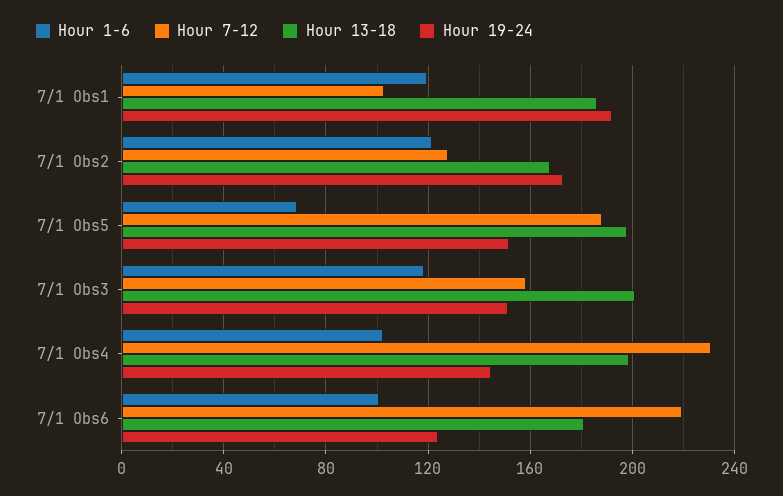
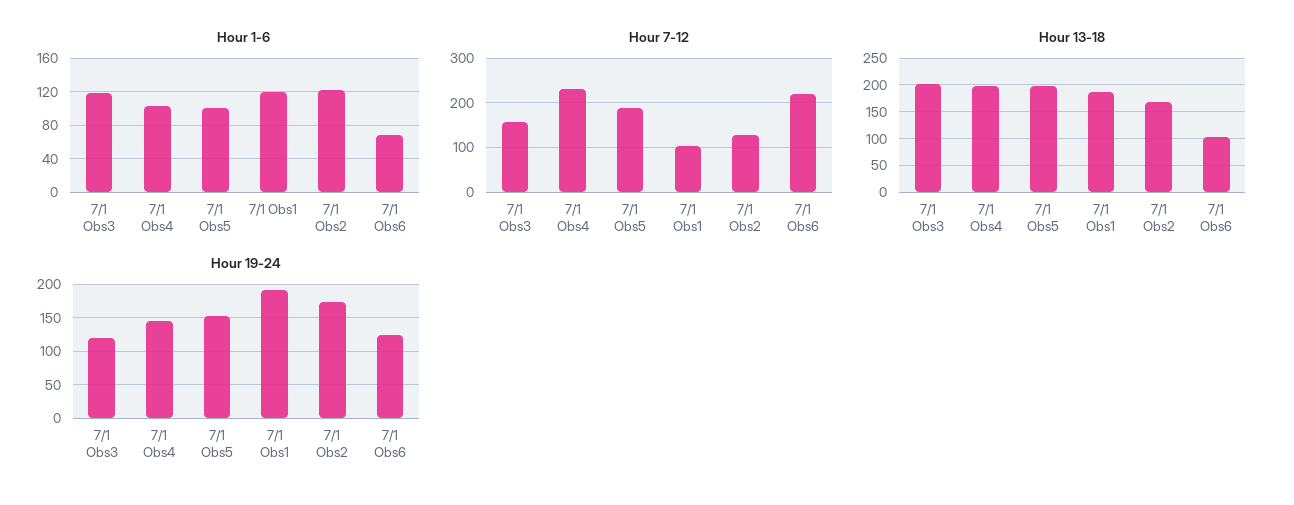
Hour 1-6, 7/1 Obs5: 70 -> 100
Hour 19-24, 7/1 Obs3: 150 -> 120
Hour 1-6, 7/1 Obs6: 100 -> 70
Hour 13-18, 7/1 Obs6: 180 -> 100

